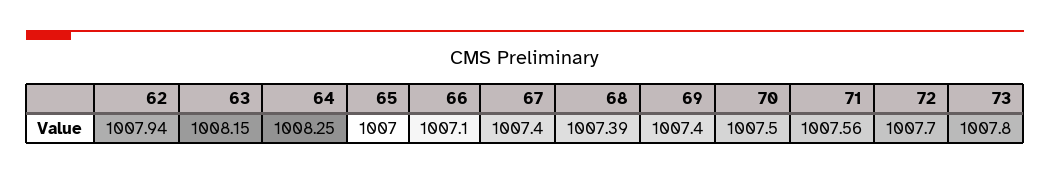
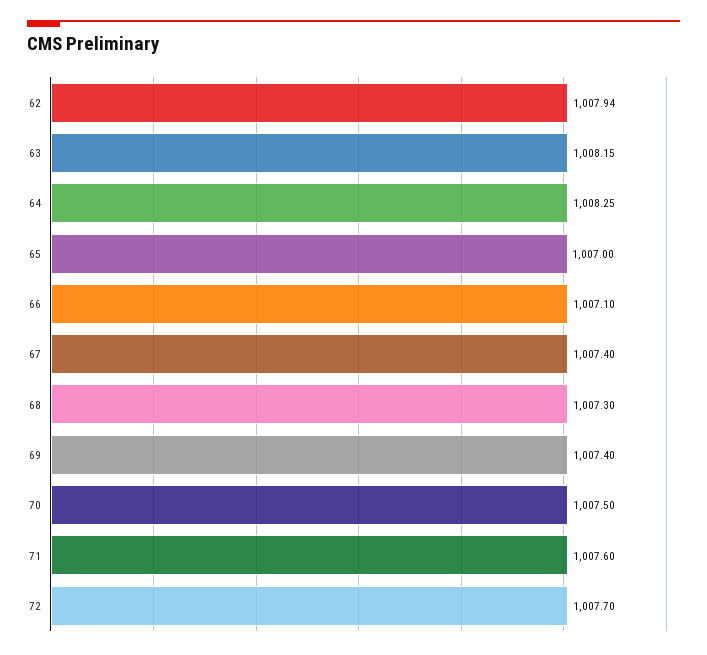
68: 1007.39 -> 1007.3
71: 1007.56 -> 1007.6
73: 1007.8 -> none

